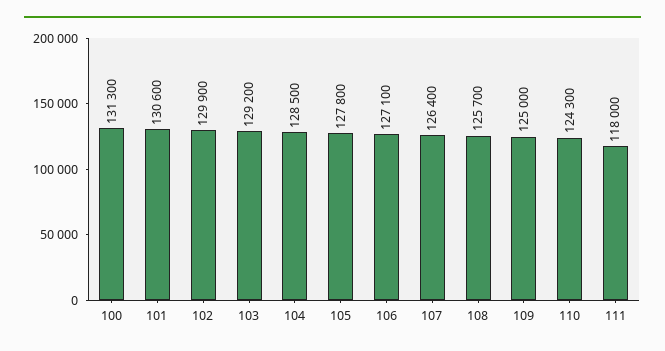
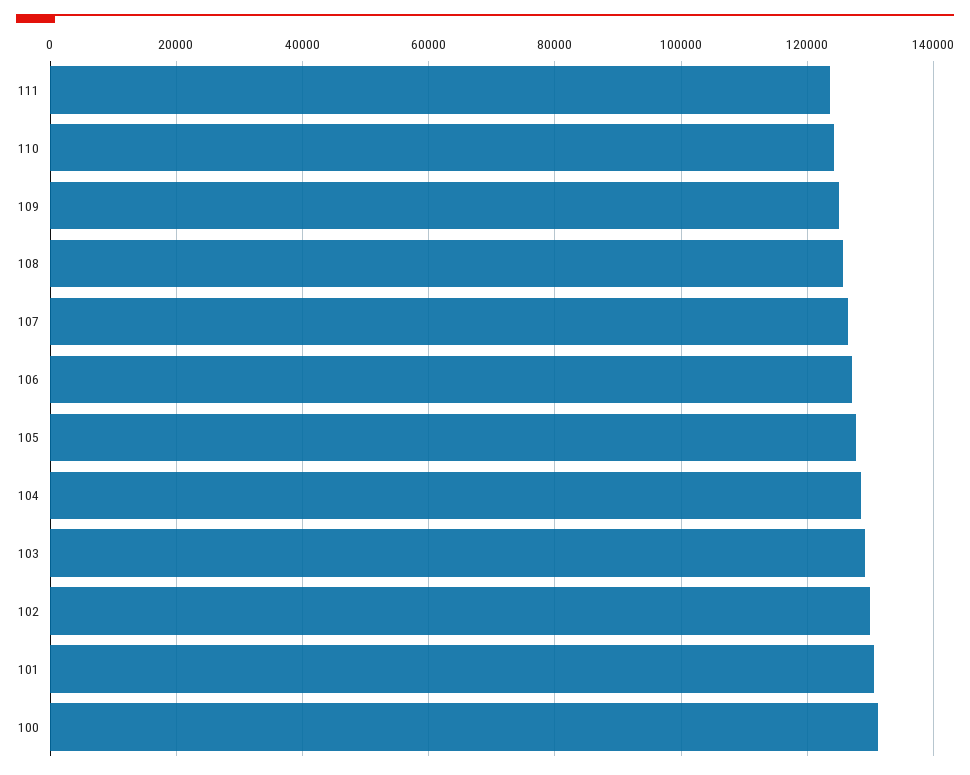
111: 118000 -> 124000

